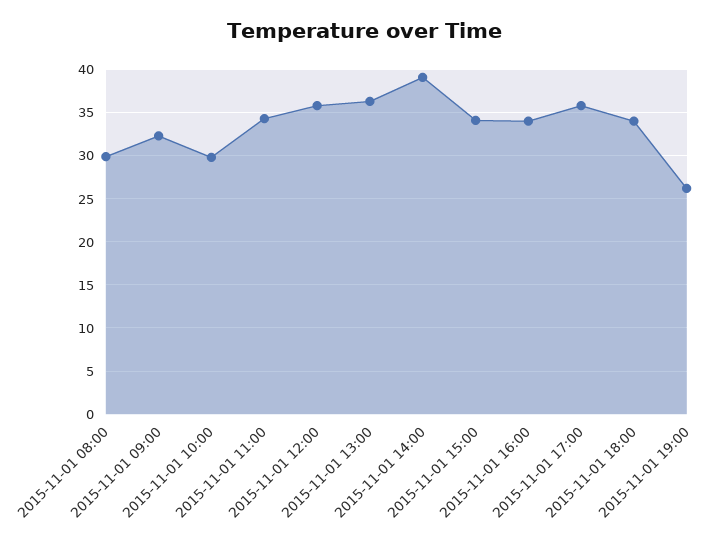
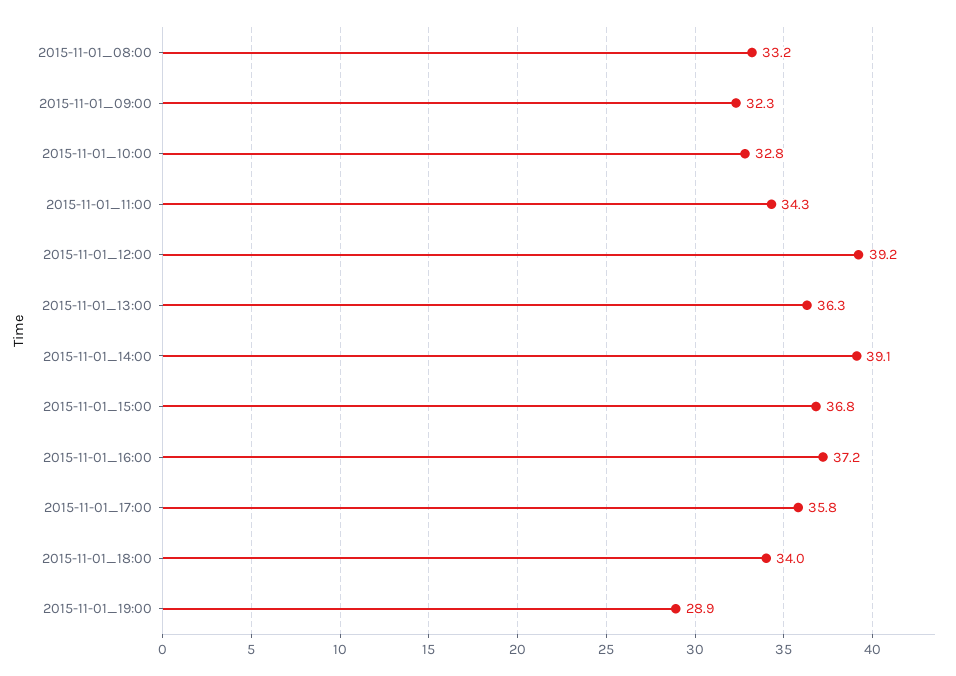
2015-11-01 08:00: 30 -> 33.2
2015-11-01 10:00: 30 -> 32.8
2015-11-01 12:00: 36 -> 39.2
2015-11-01 15:00: 34 -> 36.8
2015-11-01 16:00: 34 -> 37.2
2015-11-01 19:00: 26 -> 28.9

